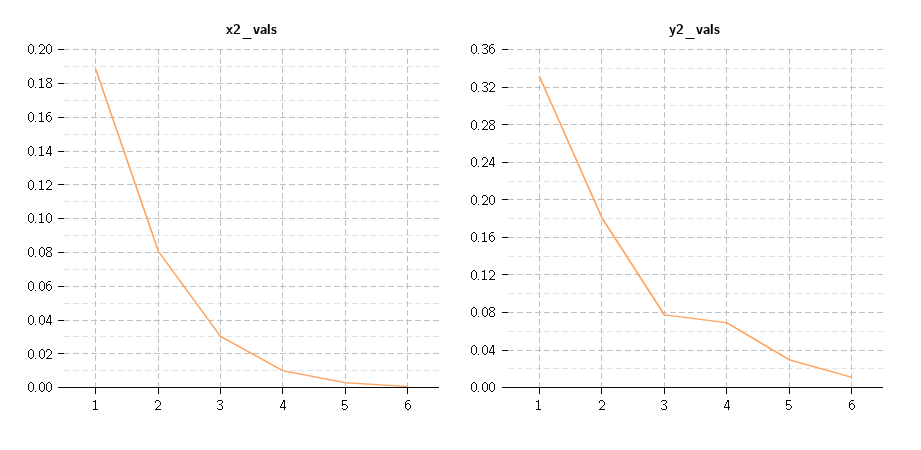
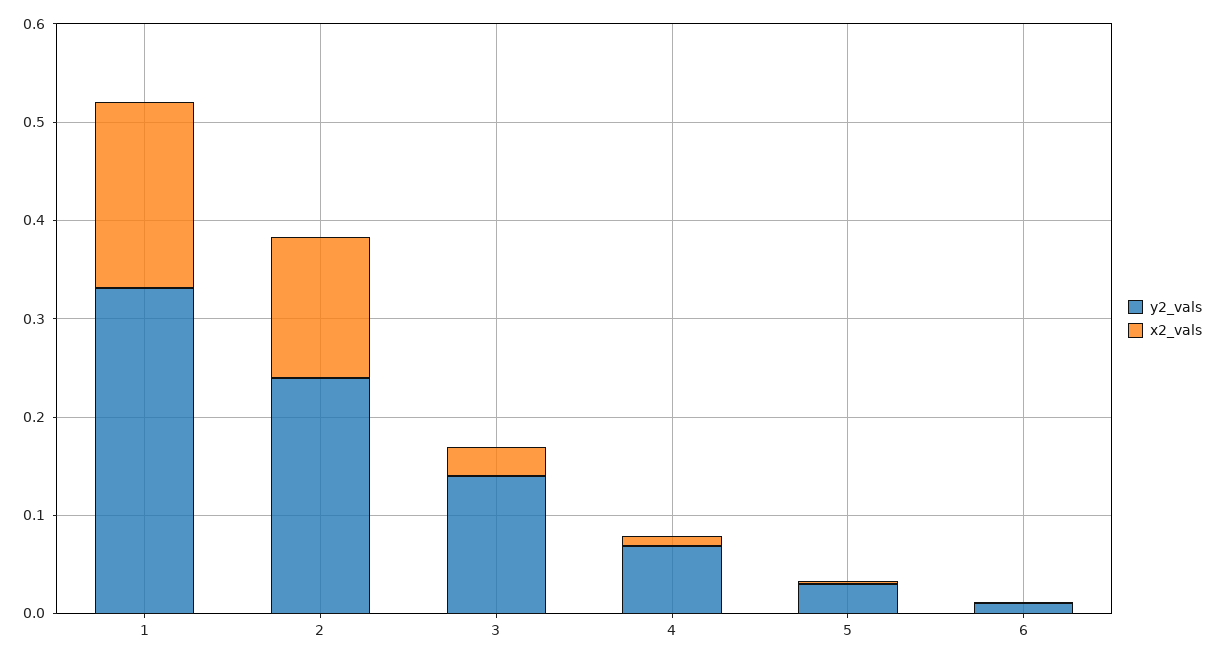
x2_vals, 2: 0.08 -> 0.14
y2_vals, 2: 0.18 -> 0.24
y2_vals, 3: 0.08 -> 0.14

